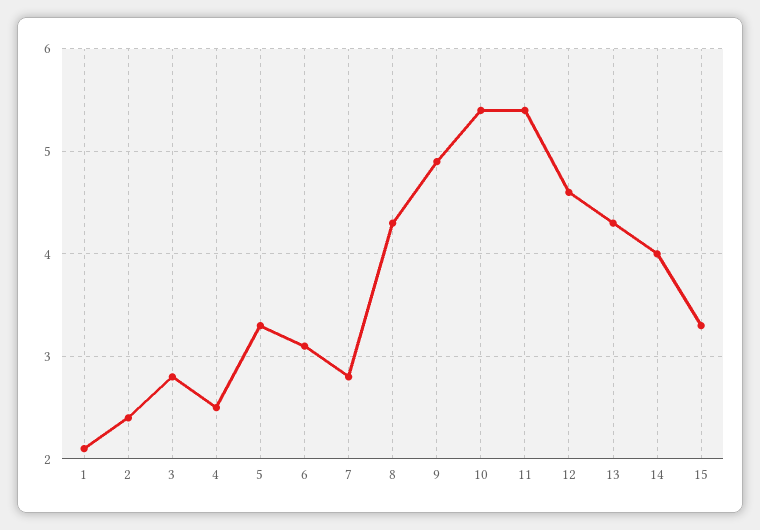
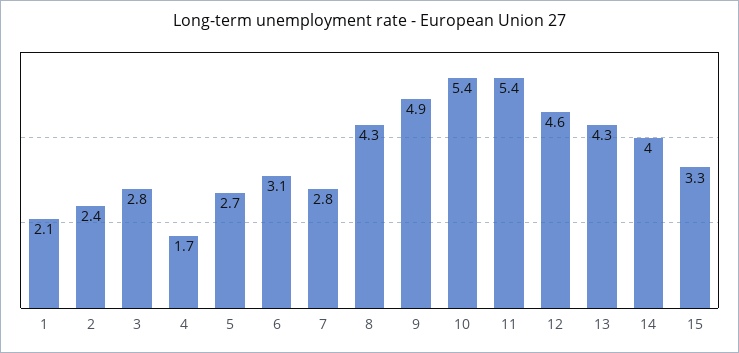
4: 2.5 -> 1.7
5: 3.3 -> 2.7

